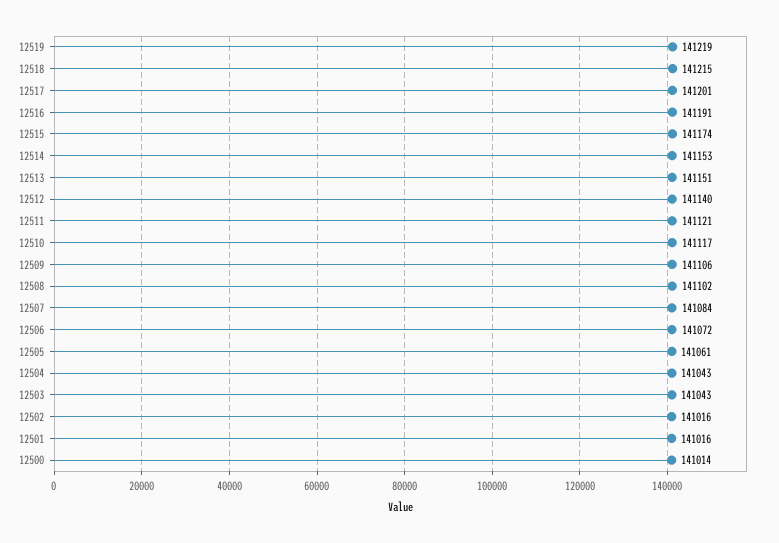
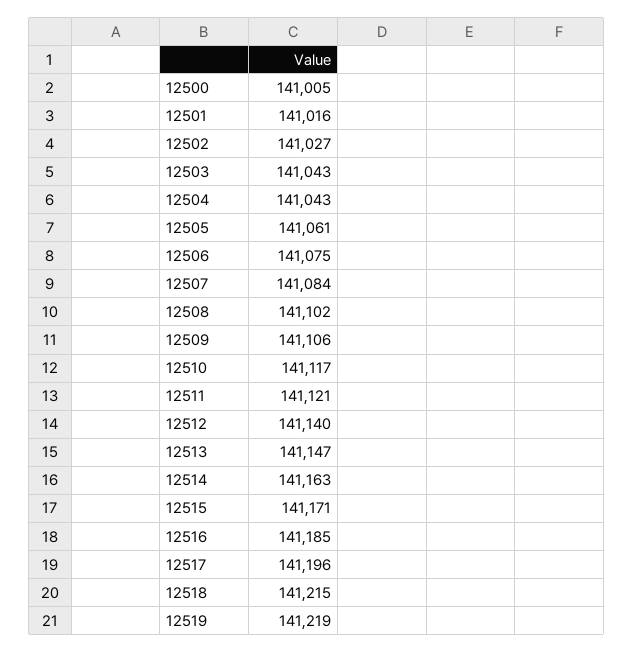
12517: 141201 -> 141196
12516: 141191 -> 141185
12515: 141174 -> 141171
12514: 141153 -> 141163
12513: 141151 -> 141147
12506: 141072 -> 141075
12502: 141016 -> 141027
12500: 141014 -> 141005

